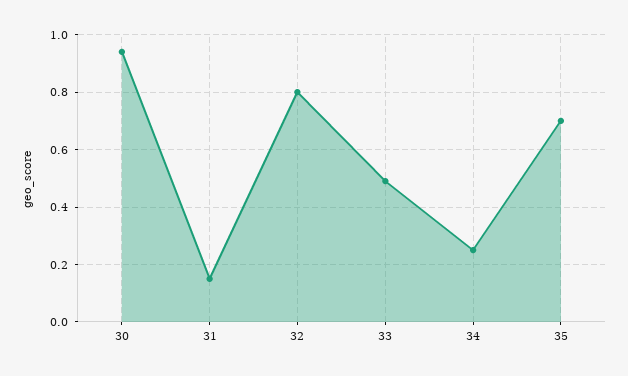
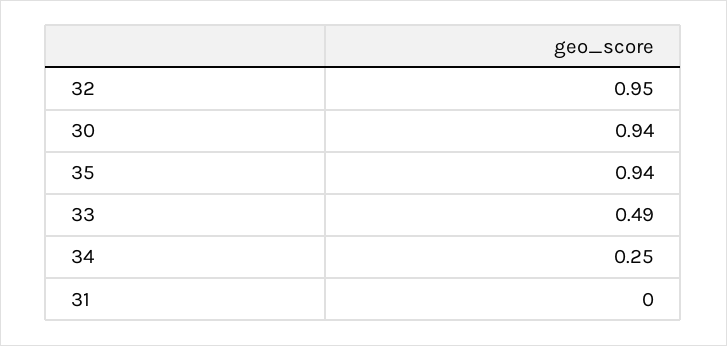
31: 0.15 -> 0
32: 0.8 -> 0.95
35: 0.7 -> 0.94

